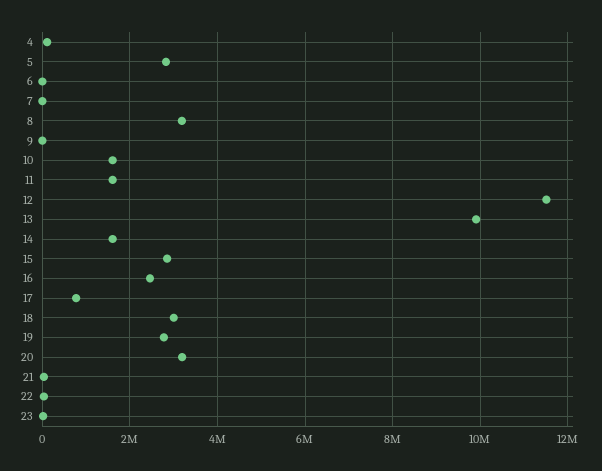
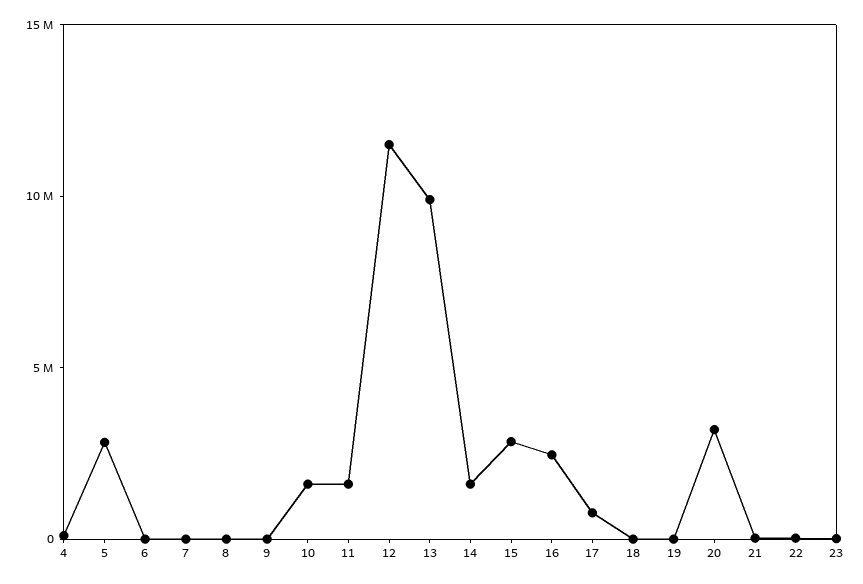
8: 3200000 -> 0
18: 3000000 -> 0
19: 2800000 -> 0

